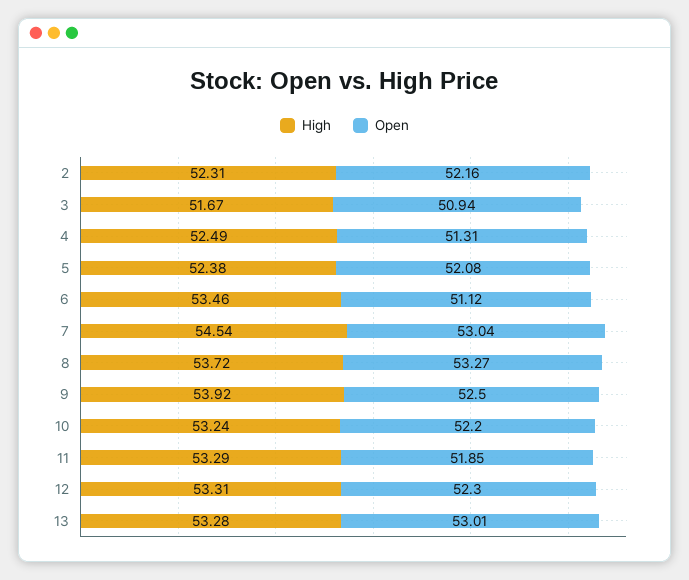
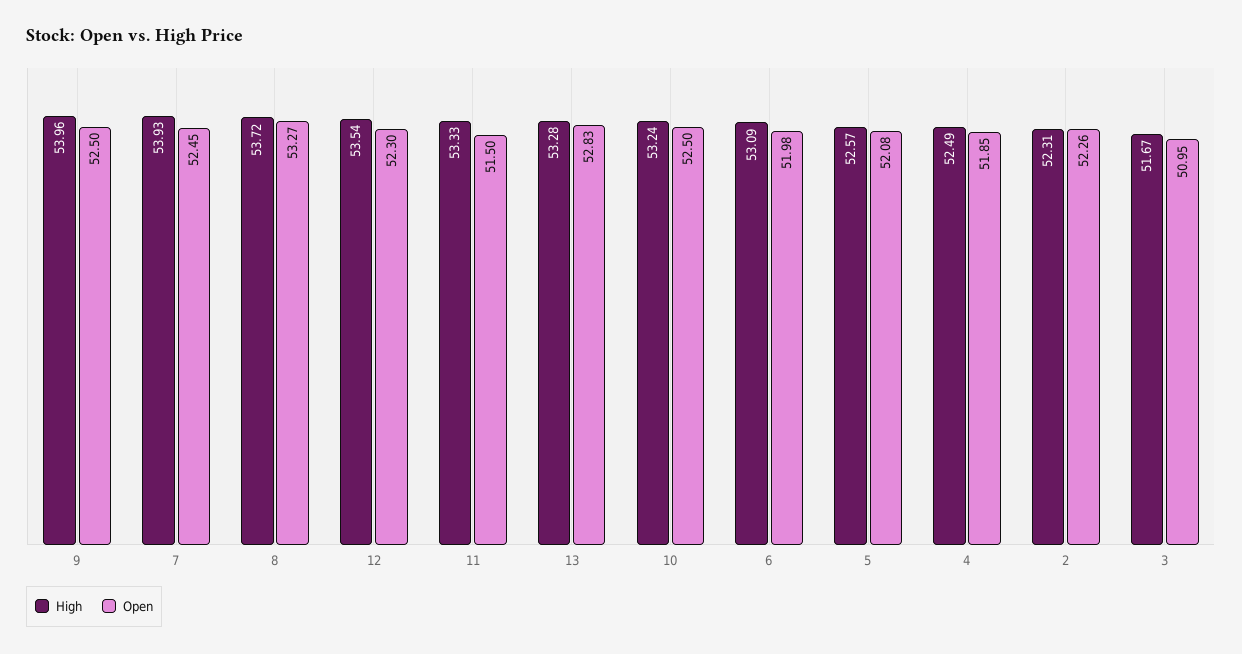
Open, 2: 52.16 -> 52.26
Open, 3: 50.94 -> 50.95
Open, 4: 51.31 -> 51.85
High, 5: 52.38 -> 52.57
High, 6: 53.46 -> 53.09
Open, 6: 51.12 -> 51.98
High, 7: 54.54 -> 53.93
Open, 7: 53.04 -> 52.45
High, 9: 53.92 -> 53.96
Open, 10: 52.2 -> 52.5
High, 11: 53.29 -> 53.33
Open, 11: 51.85 -> 51.5
High, 12: 53.31 -> 53.54
Open, 13: 53.01 -> 52.83

